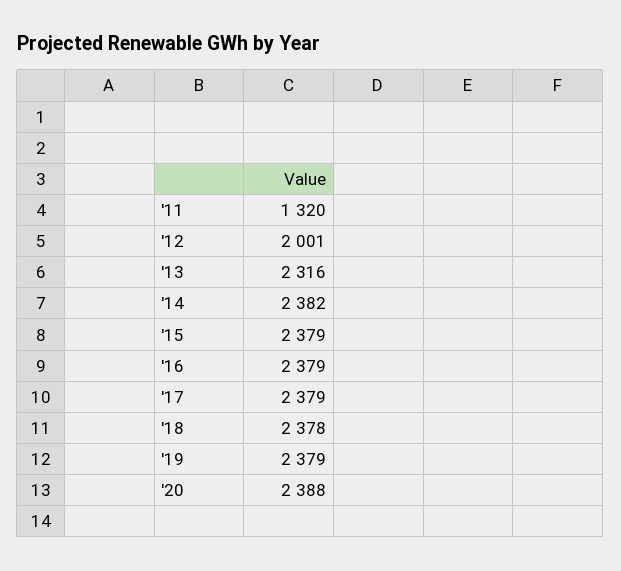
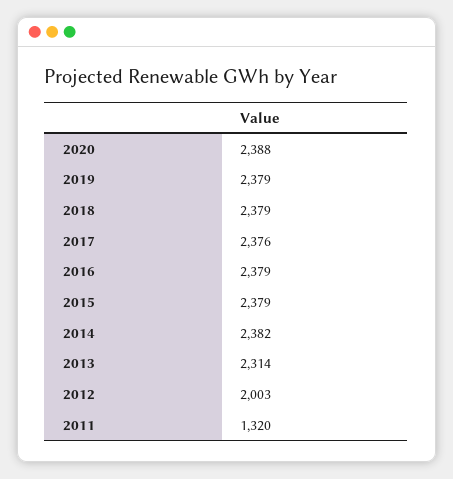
'12: 2001 -> 2003
'13: 2316 -> 2314
'17: 2379 -> 2376
'18: 2378 -> 2379

